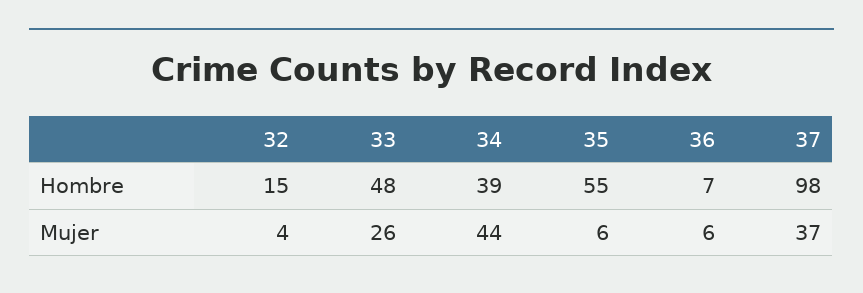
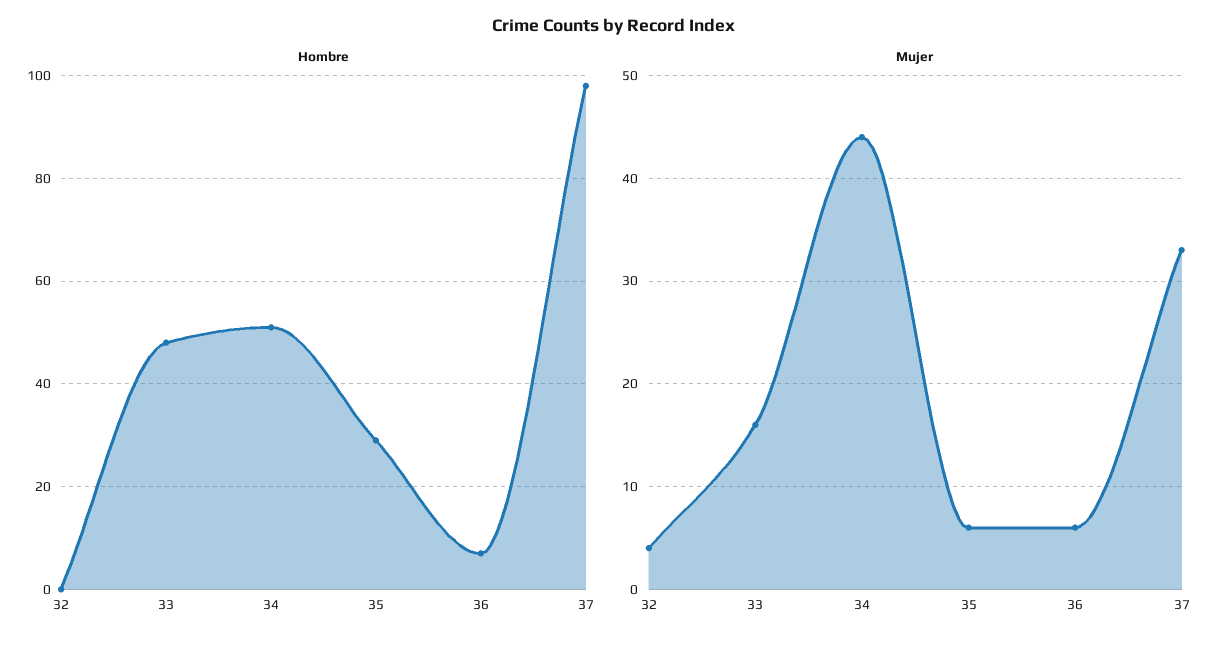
Hombre, 32: 15 -> 0
Hombre, 34: 39 -> 50
Hombre, 35: 55 -> 30
Mujer, 33: 26 -> 16
Mujer, 37: 37 -> 33

